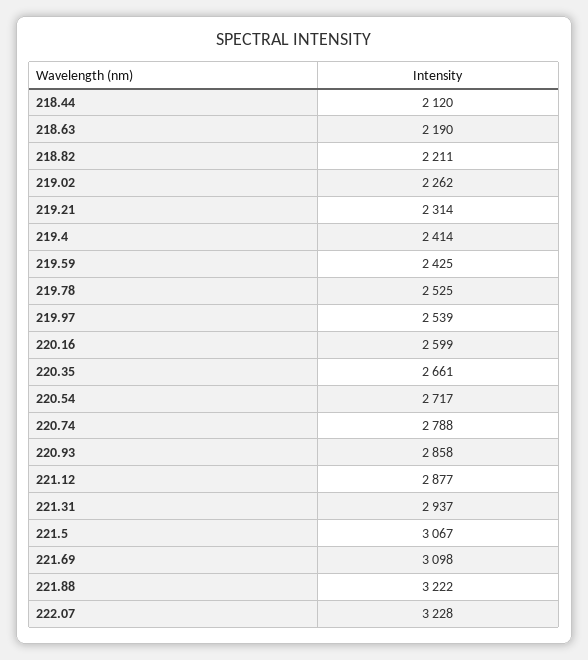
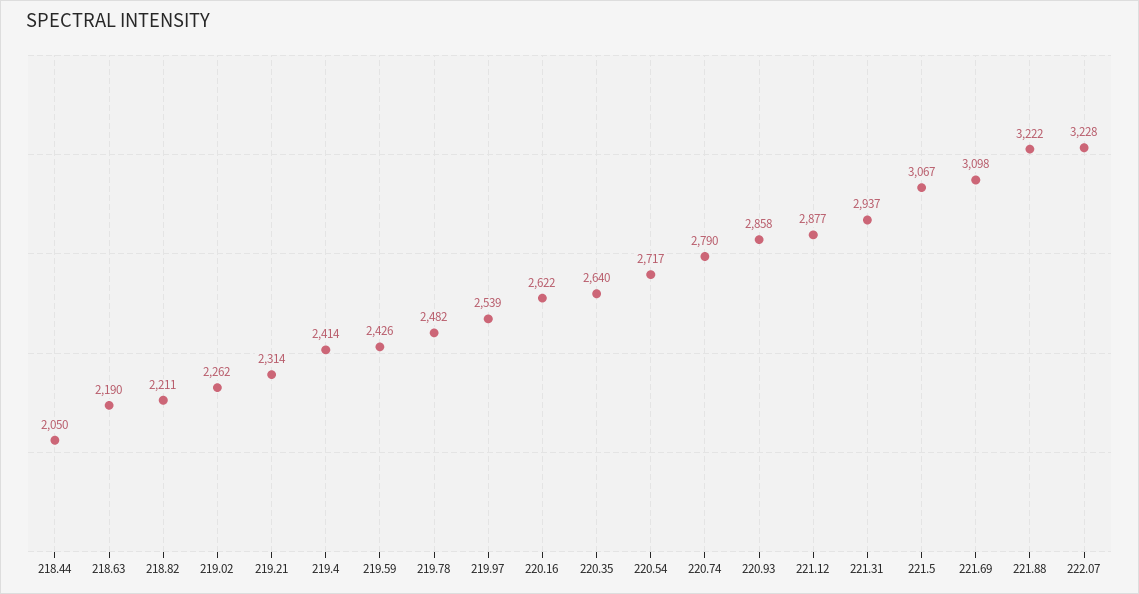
218.44: 2120 -> 2050
219.59: 2425 -> 2426
219.78: 2525 -> 2482
220.16: 2599 -> 2622
220.35: 2661 -> 2640
220.74: 2788 -> 2790

